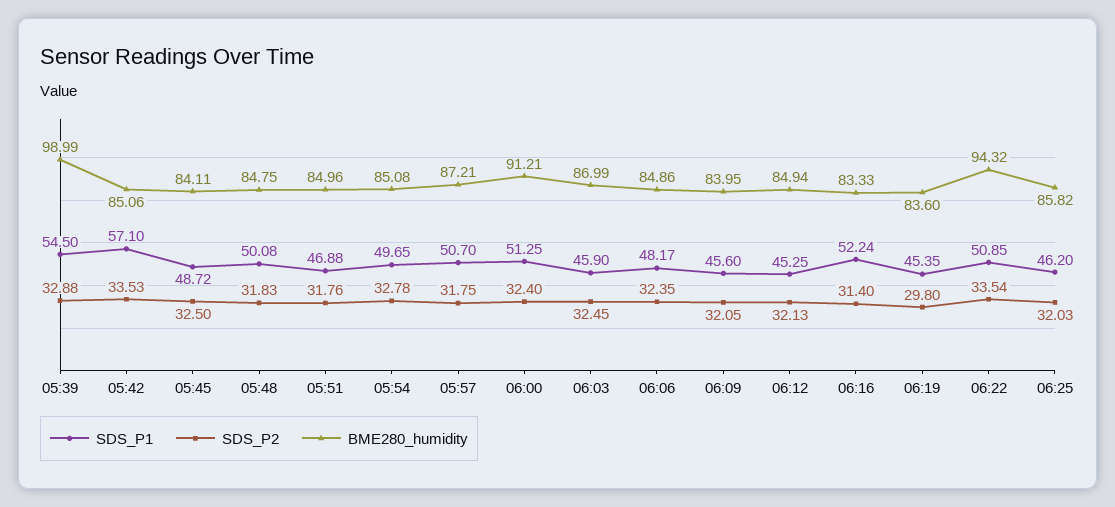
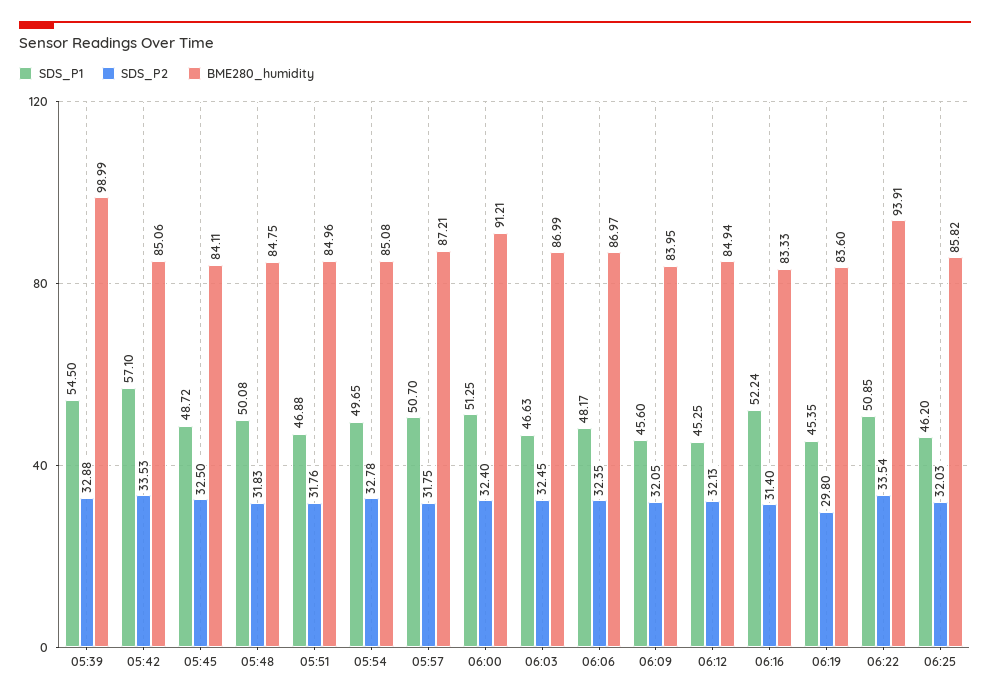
SDS_P1, 06:03: 45.9 -> 46.63
BME280_humidity, 06:06: 84.86 -> 86.97
BME280_humidity, 06:22: 94.32 -> 93.91

